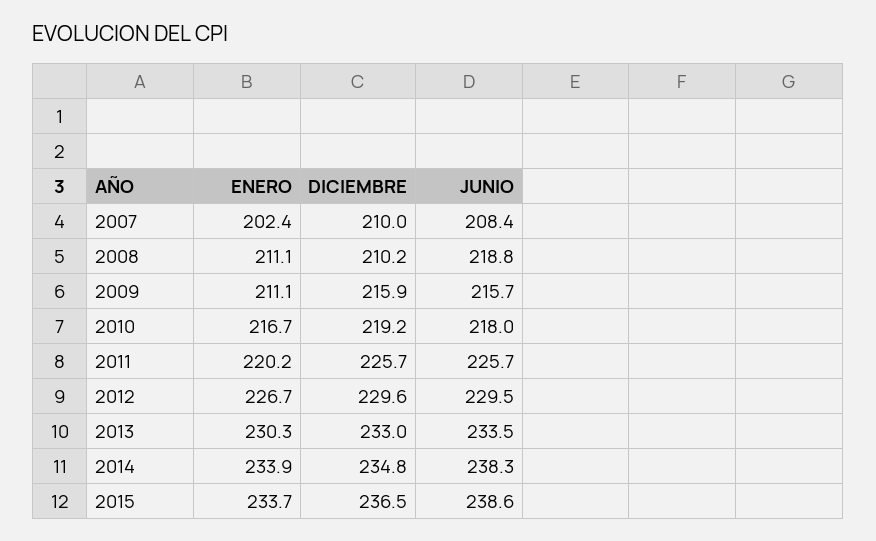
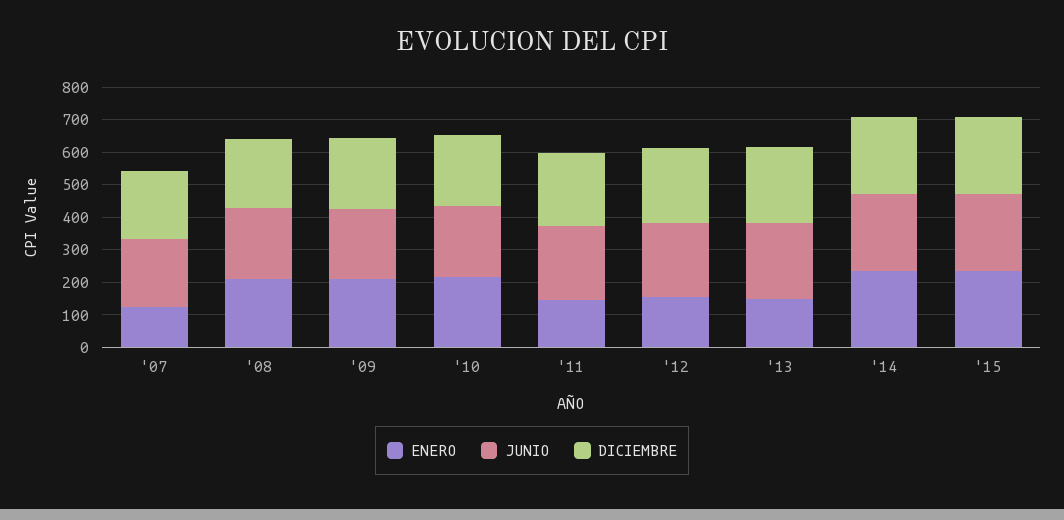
ENERO, 2007: 202.4 -> 125
ENERO, 2011: 220.2 -> 150
ENERO, 2012: 226.7 -> 150
ENERO, 2013: 230.3 -> 150

